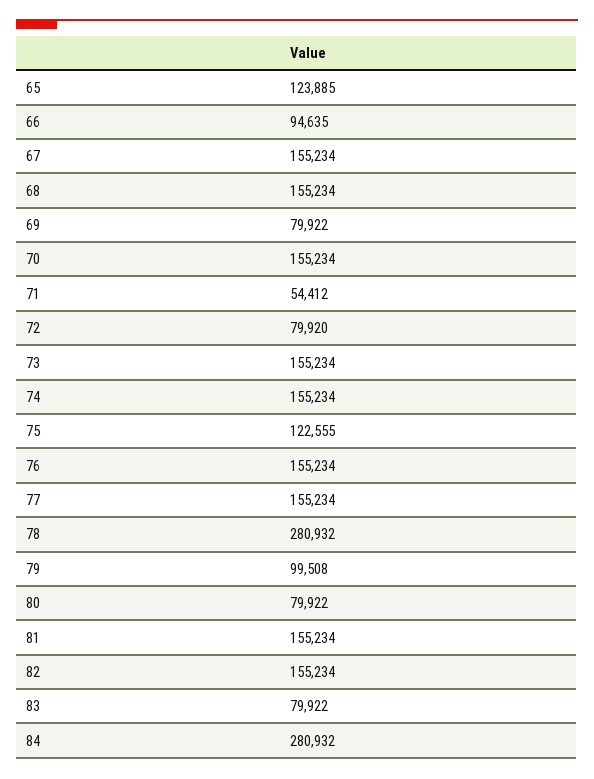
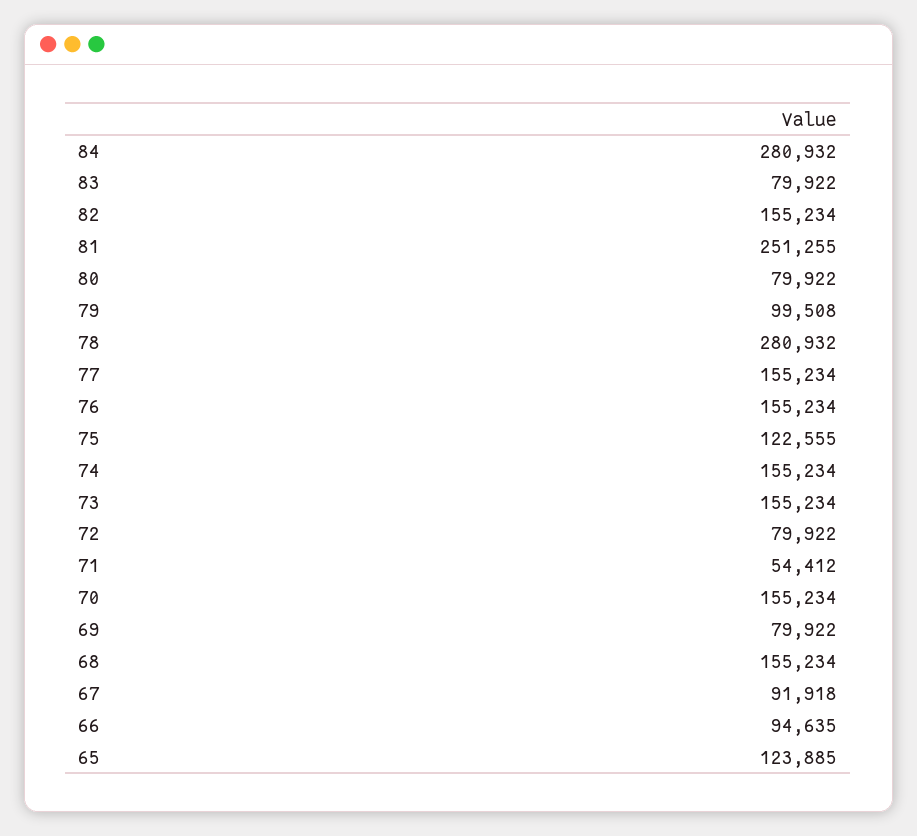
67: 155234 -> 91918
72: 79920 -> 79922
81: 155234 -> 251255

